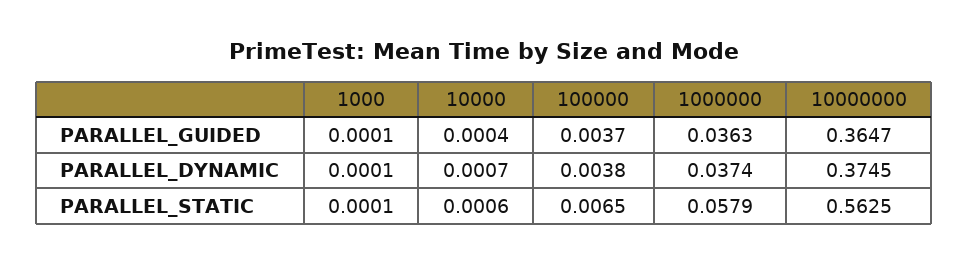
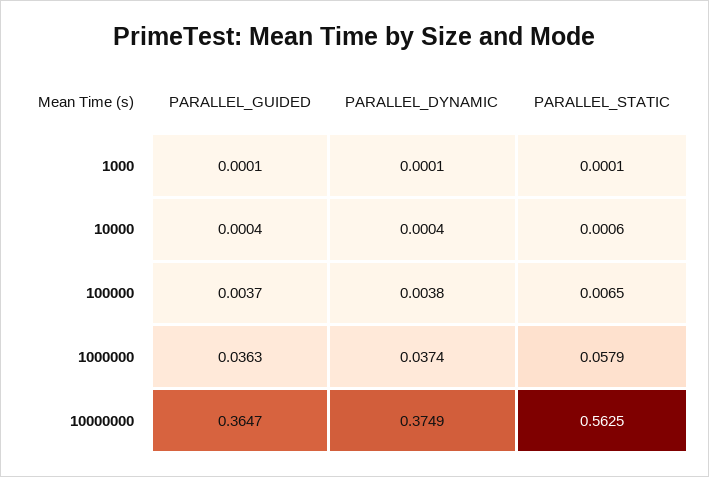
10000, PARALLEL_DYNAMIC: 0.0007 -> 0.0004
10000000, PARALLEL_DYNAMIC: 0.3745 -> 0.3749

